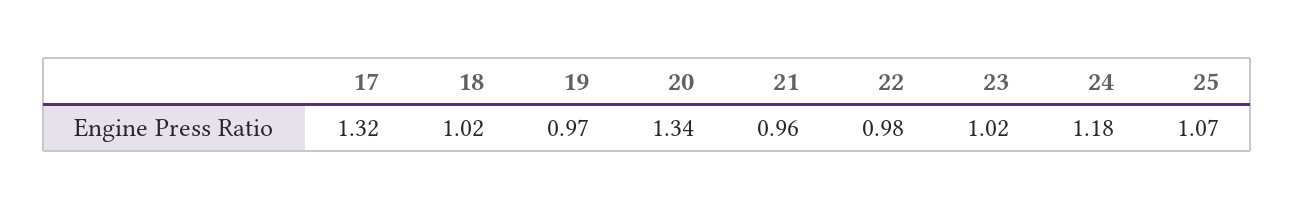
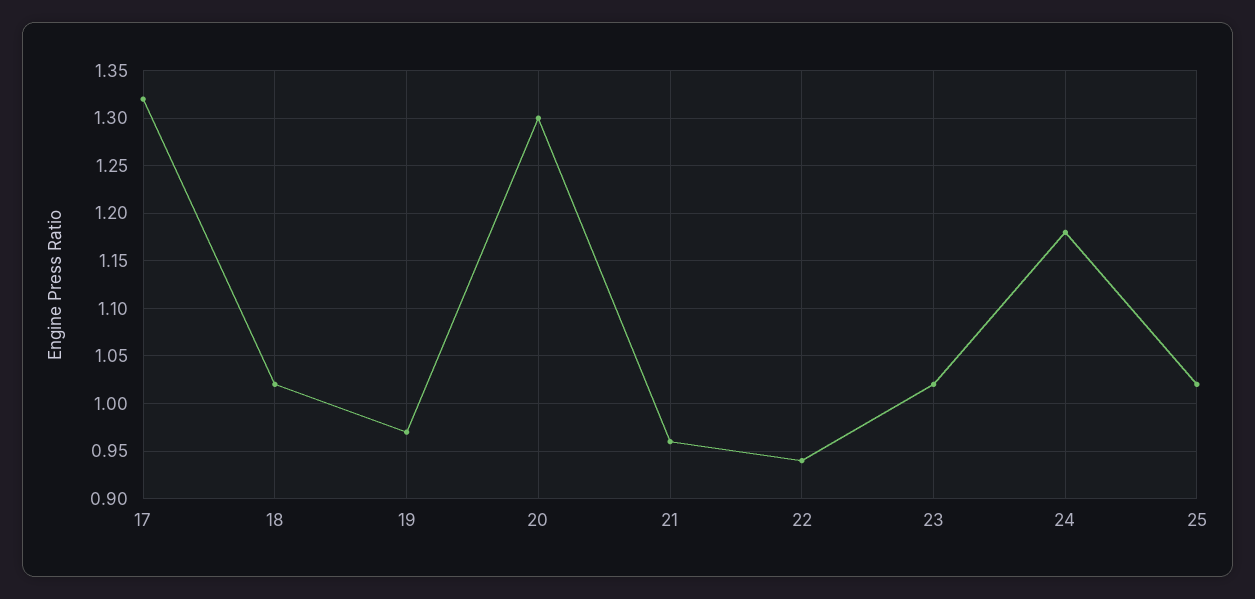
20: 1.34 -> 1.3
22: 0.98 -> 0.94
25: 1.07 -> 1.02

